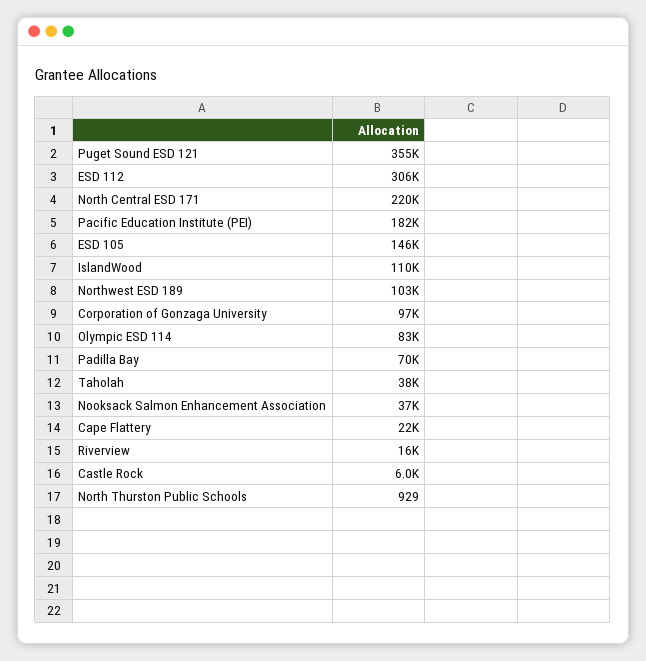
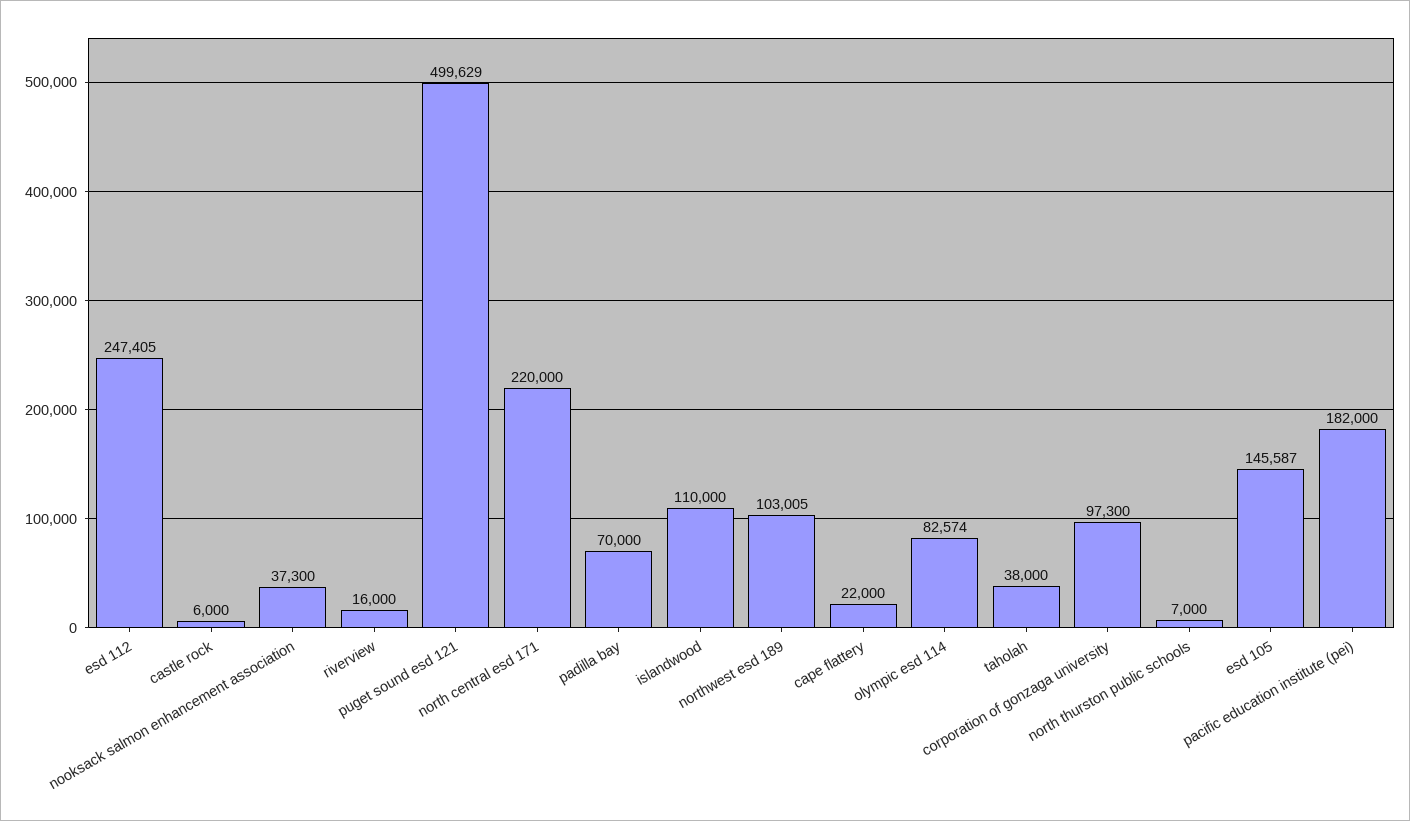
Puget Sound ESD 121: 355000 -> 499629
ESD 112: 306000 -> 247405
North Thurston Public Schools: 929 -> 7000

